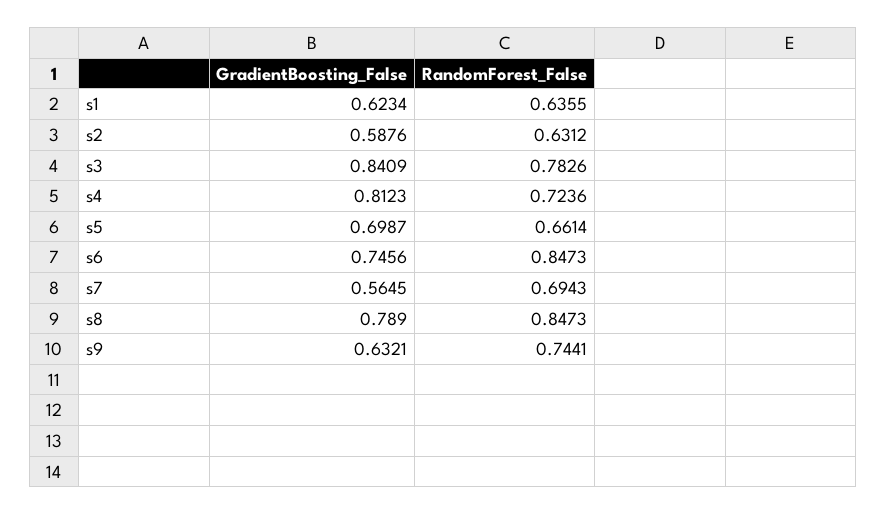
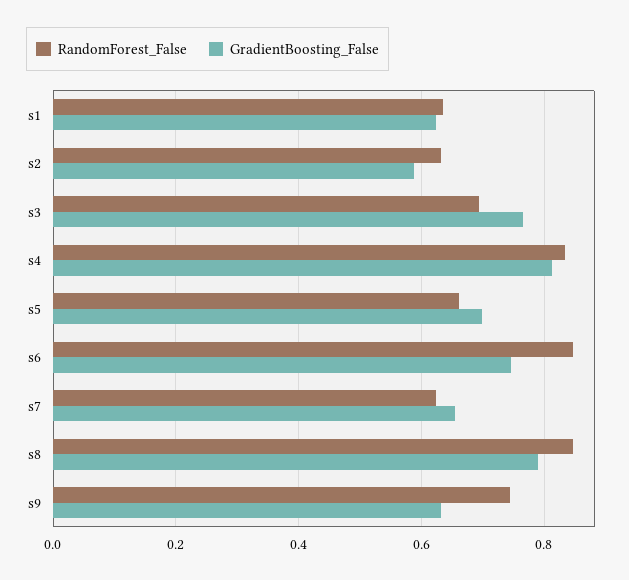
GradientBoosting_False, s3: 0.8409 -> 0.76
RandomForest_False, s3: 0.7826 -> 0.7
RandomForest_False, s4: 0.7236 -> 0.84
GradientBoosting_False, s7: 0.5645 -> 0.66
RandomForest_False, s7: 0.6943 -> 0.62

